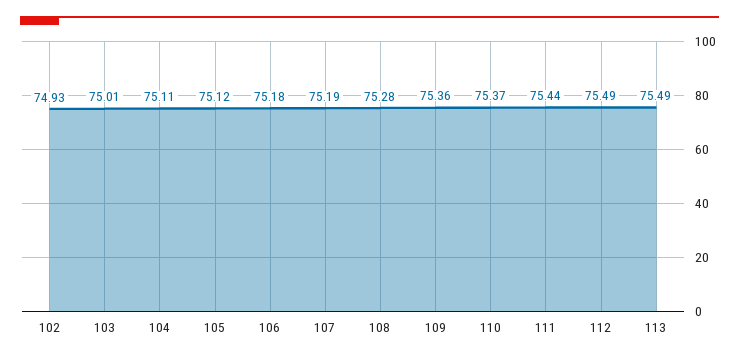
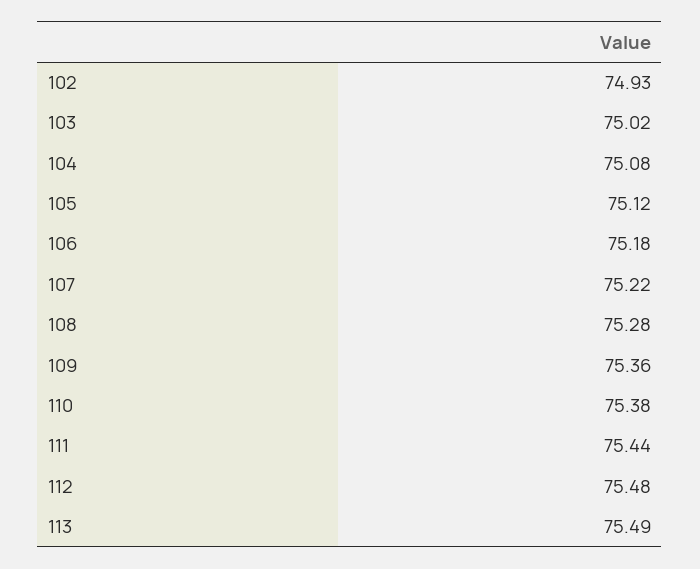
103: 75.01 -> 75.02
104: 75.11 -> 75.08
107: 75.19 -> 75.22
110: 75.37 -> 75.38
112: 75.49 -> 75.48

